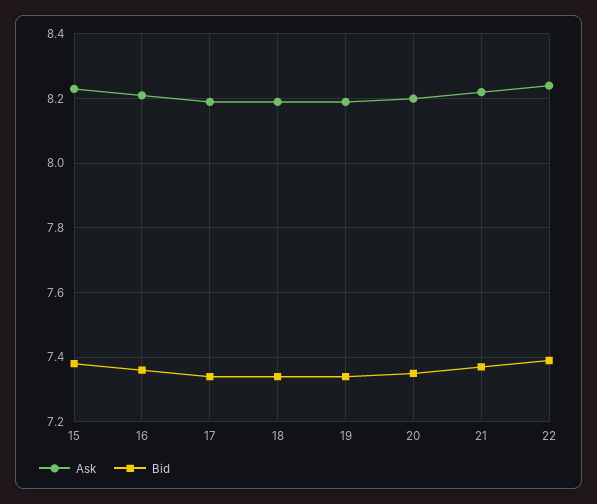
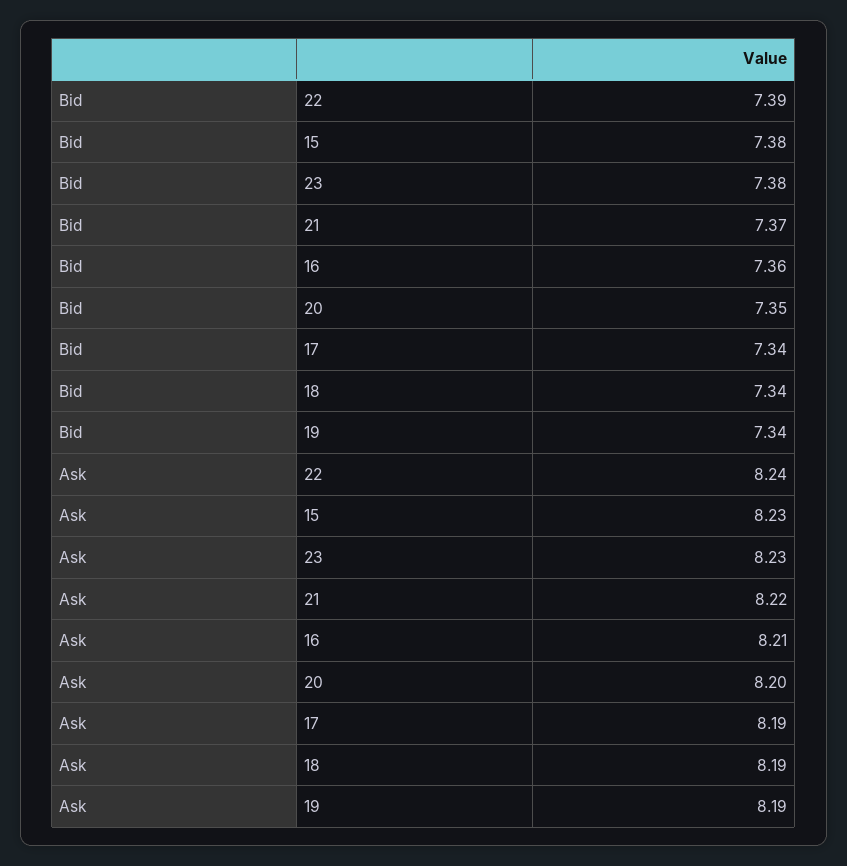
Bid, 23: none -> 7.38
Ask, 23: none -> 8.23

